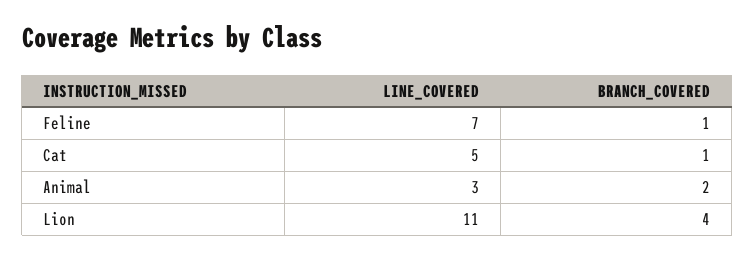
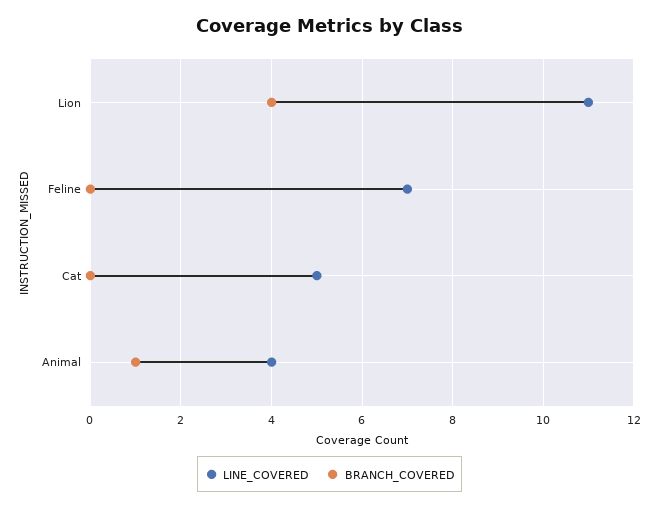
BRANCH_COVERED, Feline: 1 -> 0
BRANCH_COVERED, Cat: 1 -> 0
LINE_COVERED, Animal: 3 -> 4
BRANCH_COVERED, Animal: 2 -> 1

